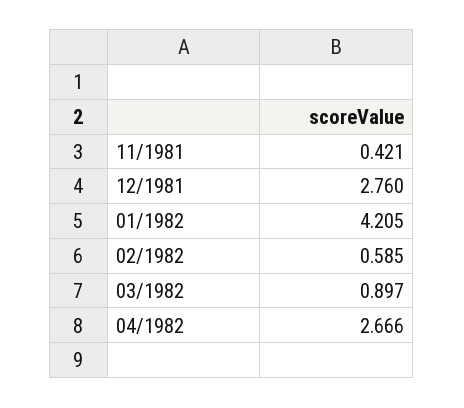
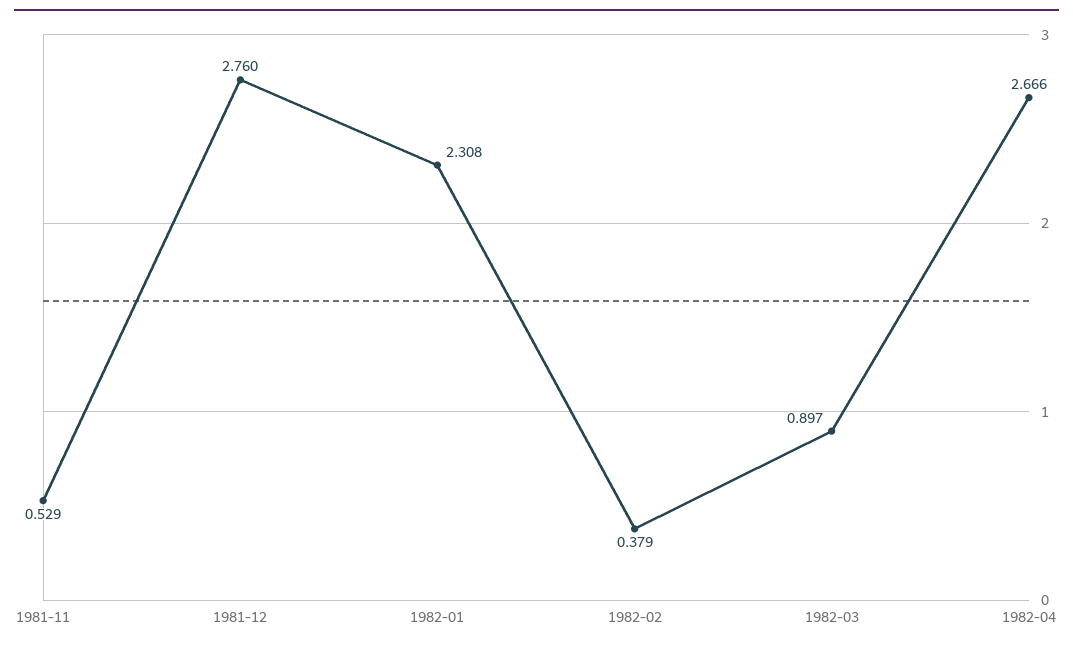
11/1981: 0.421 -> 0.529
01/1982: 4.205 -> 2.308
02/1982: 0.585 -> 0.379

